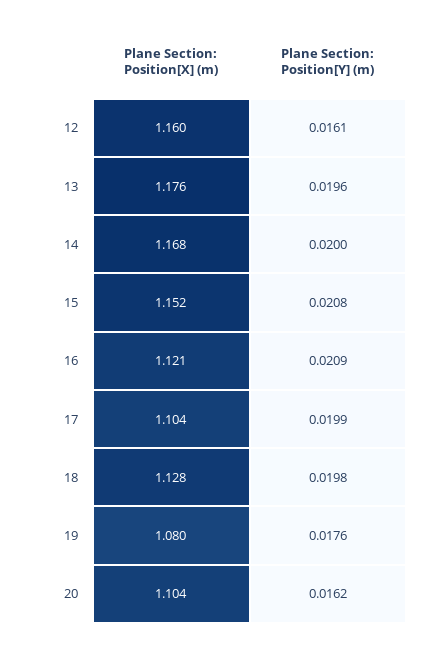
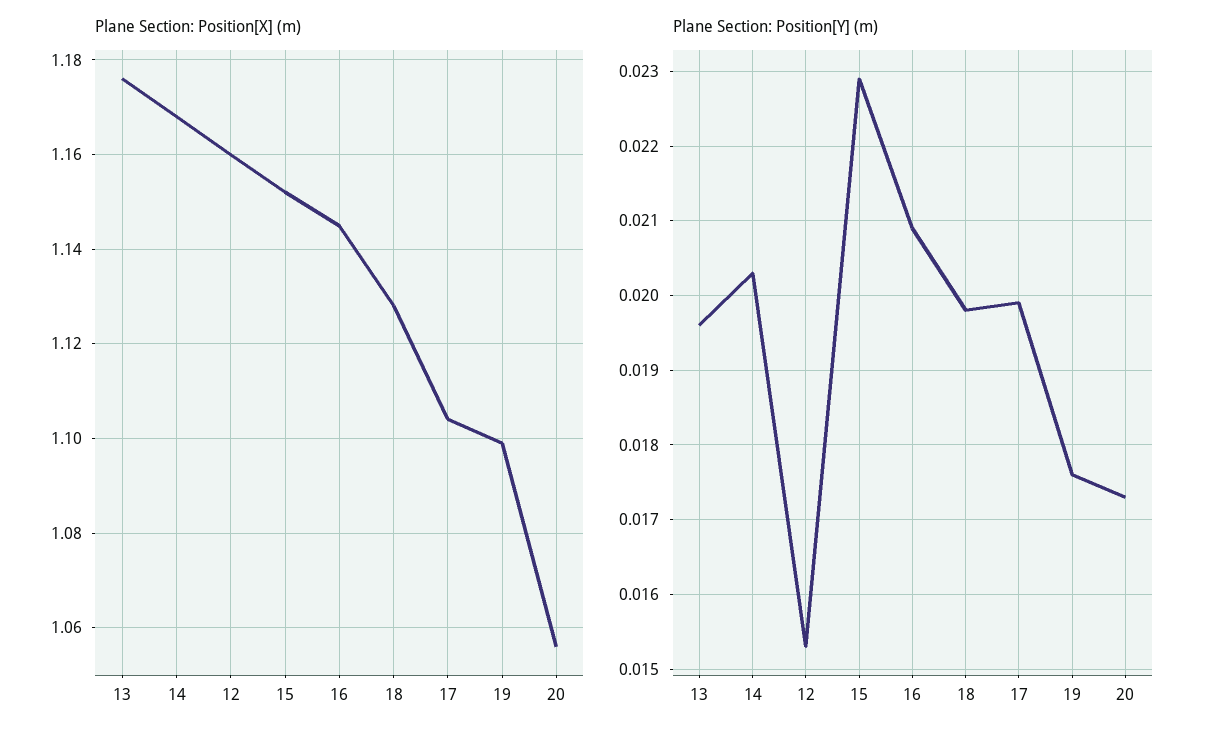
Plane Section: Position[Y] (m), 12: 0.0161 -> 0.0153
Plane Section: Position[Y] (m), 14: 0.02 -> 0.0203
Plane Section: Position[Y] (m), 15: 0.0208 -> 0.0229
Plane Section: Position[X] (m), 16: 1.121 -> 1.145
Plane Section: Position[X] (m), 19: 1.08 -> 1.1
Plane Section: Position[X] (m), 20: 1.104 -> 1.055
Plane Section: Position[Y] (m), 20: 0.0162 -> 0.0173

